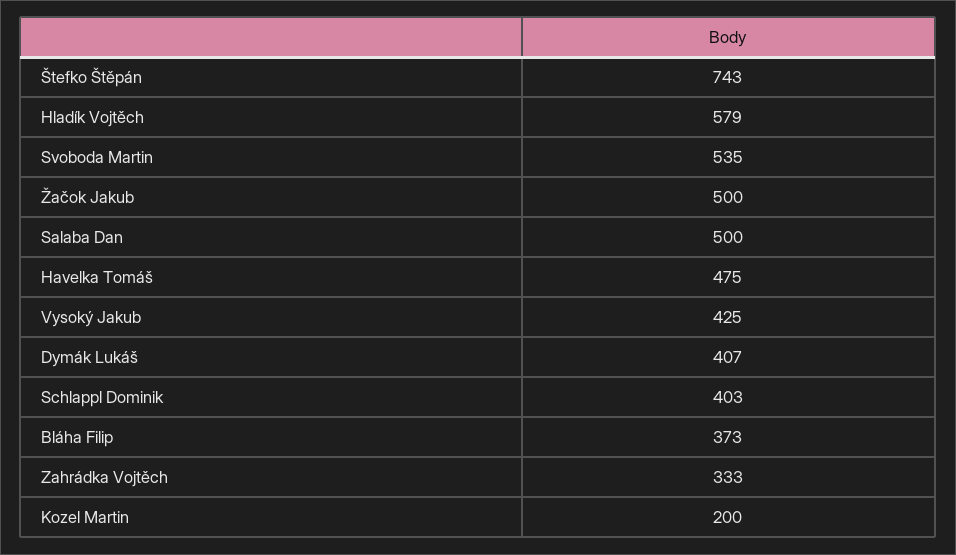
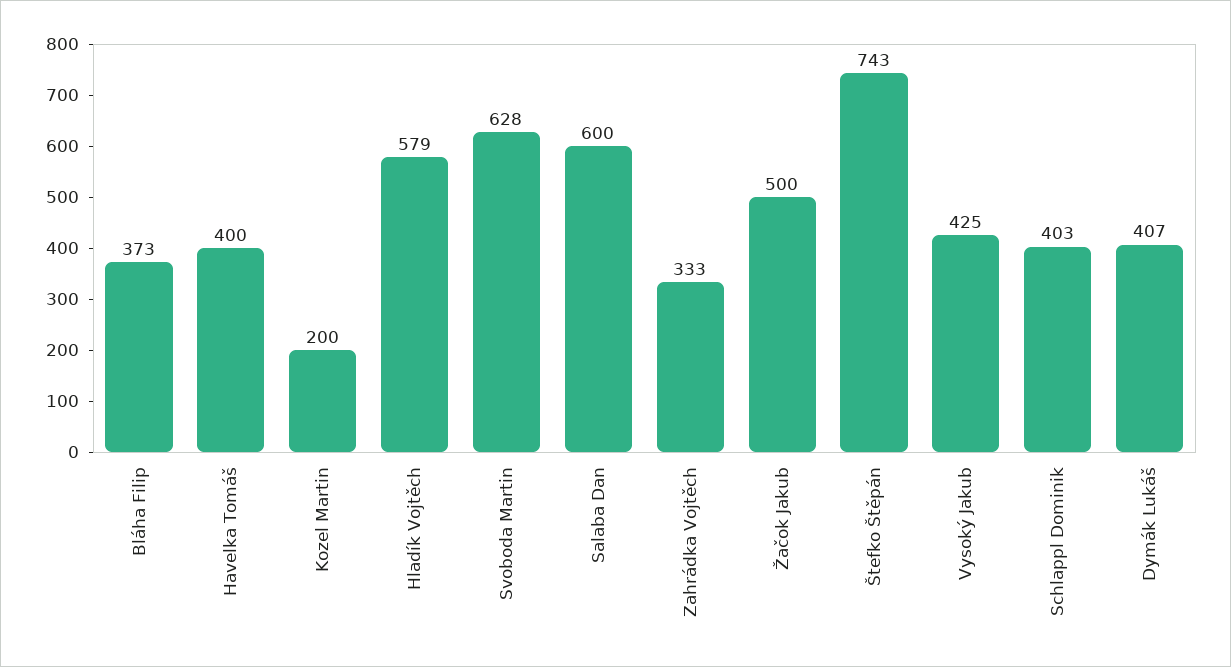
Svoboda Martin: 535 -> 628
Salaba Dan: 500 -> 600
Havelka Tomáš: 475 -> 400

